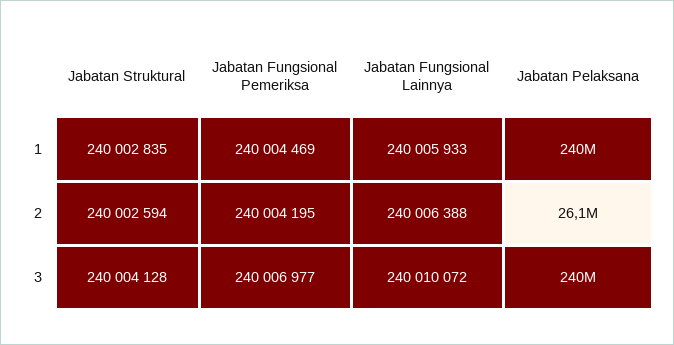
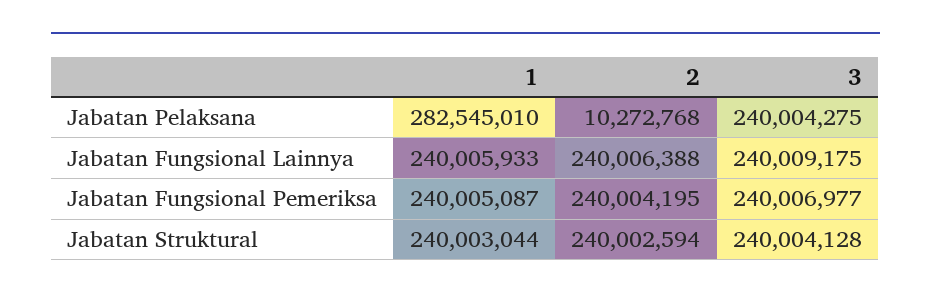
Jabatan Struktural, 1: 240002835 -> 240003044
Jabatan Fungsional Pemeriksa, 1: 240004469 -> 240005087
Jabatan Pelaksana, 1: 240000000 -> 282545010
Jabatan Pelaksana, 2: 26100000 -> 10272768
Jabatan Fungsional Lainnya, 3: 240010072 -> 240009175

